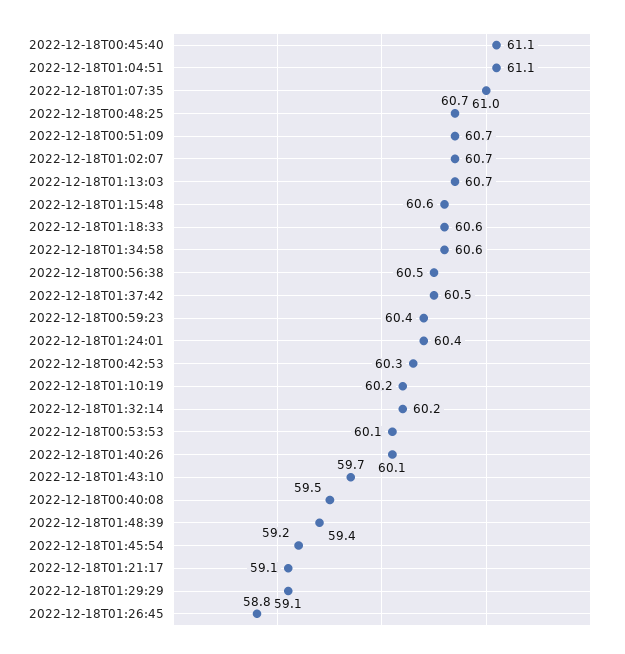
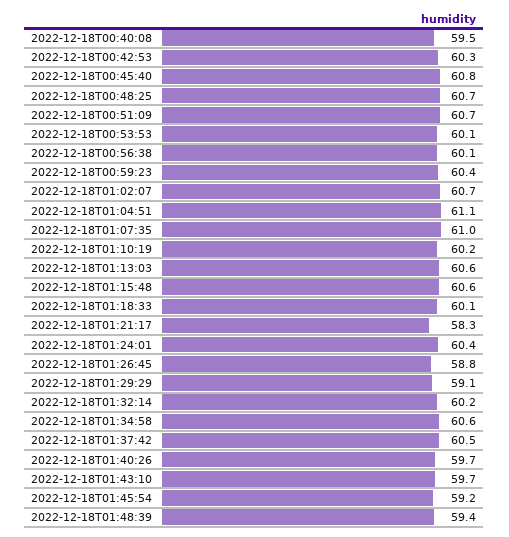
2022-12-18T00:45:40: 61.1 -> 60.8
2022-12-18T01:13:03: 60.7 -> 60.6
2022-12-18T01:18:33: 60.6 -> 60.1
2022-12-18T00:56:38: 60.5 -> 60.1
2022-12-18T01:40:26: 60.1 -> 59.7
2022-12-18T01:21:17: 59.1 -> 58.3

